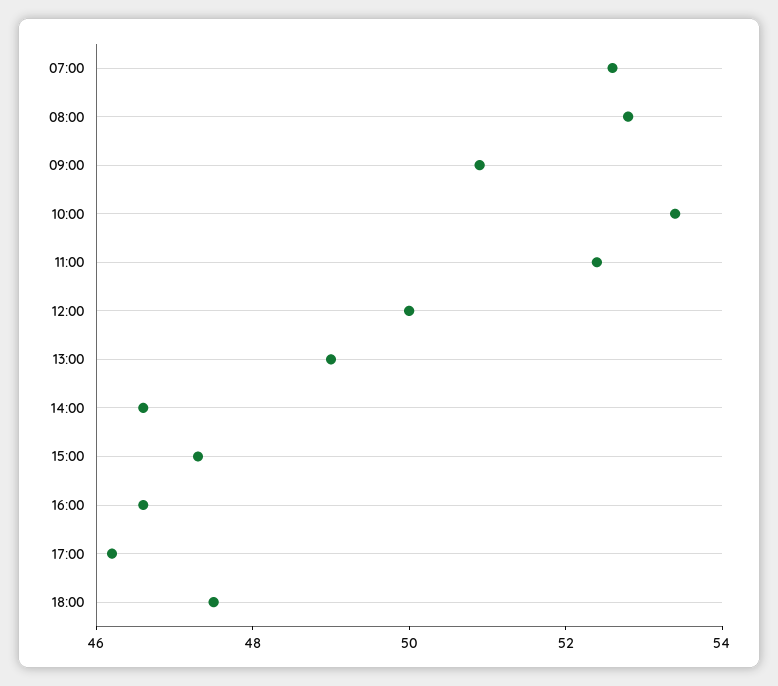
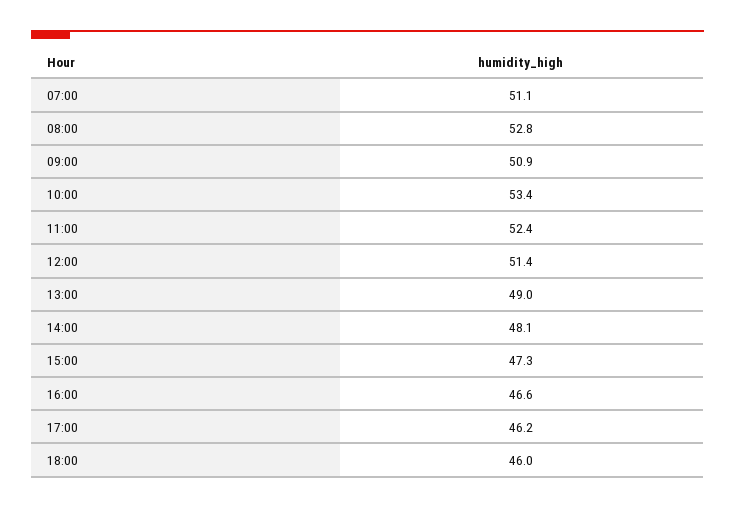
07:00: 52.5 -> 51.1
12:00: 50 -> 51.4
14:00: 46.5 -> 48.1
18:00: 47.5 -> 46

